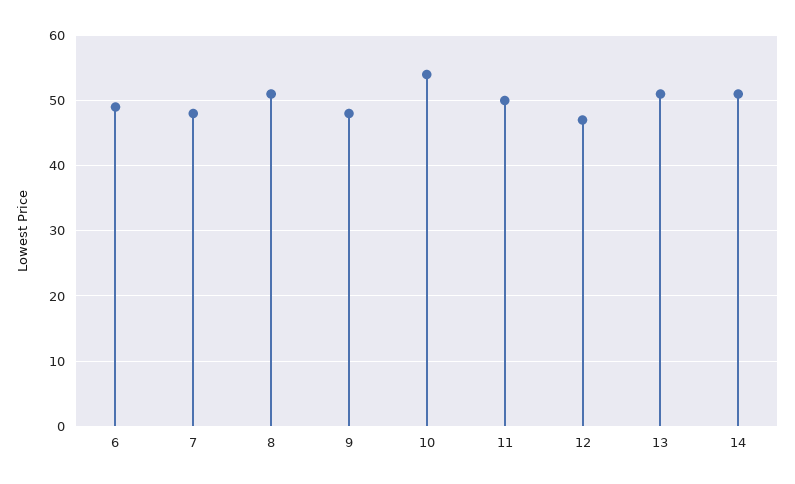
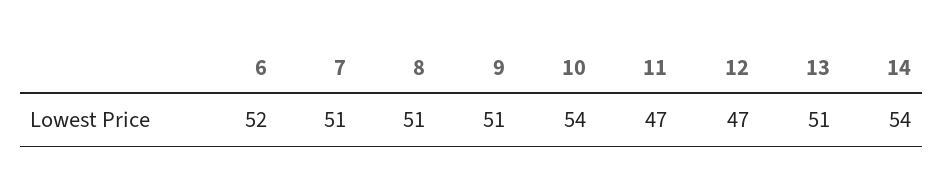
6: 49 -> 52
7: 48 -> 51
9: 48 -> 51
11: 50 -> 47
14: 51 -> 54

